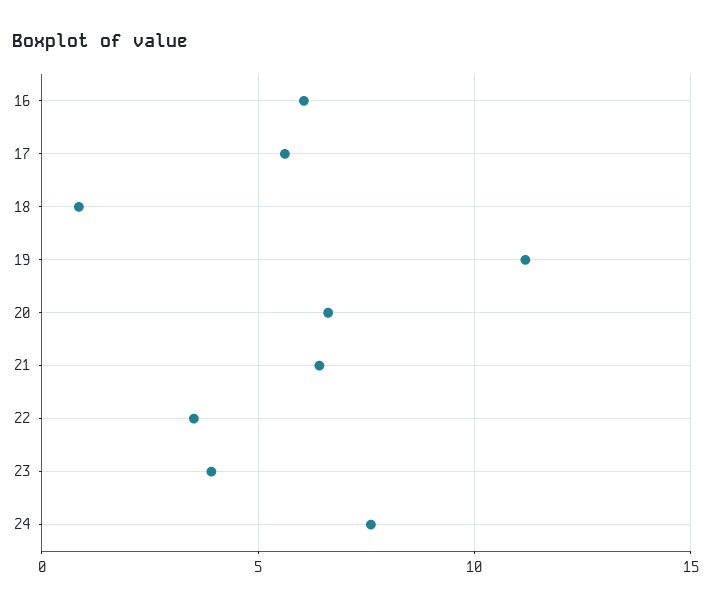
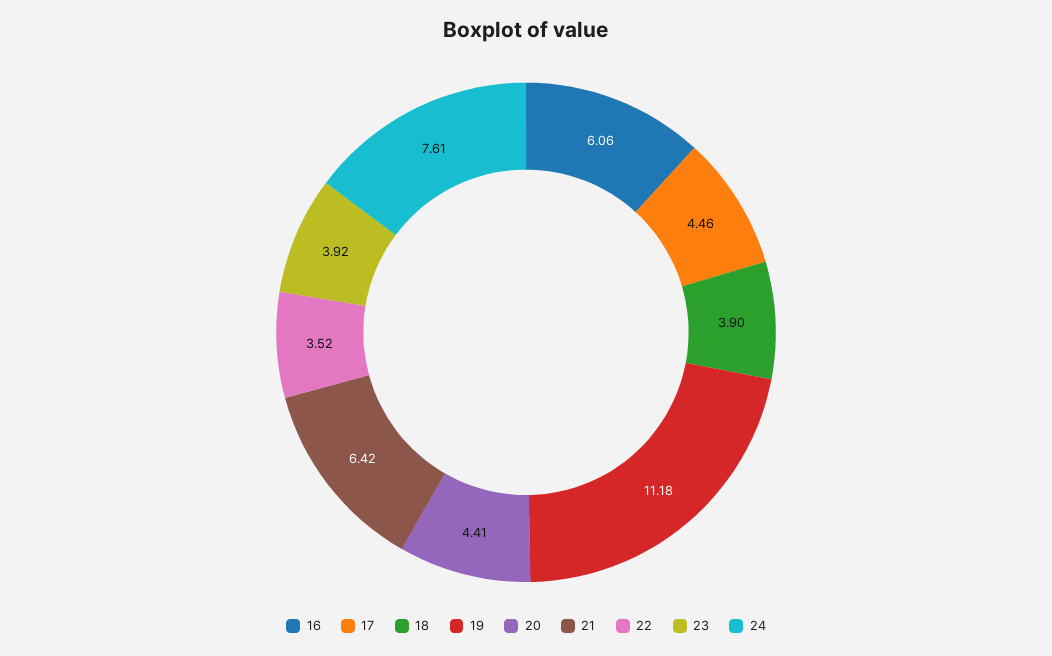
17: 5.5 -> 4.46
18: 1 -> 3.9
20: 6.5 -> 4.41

